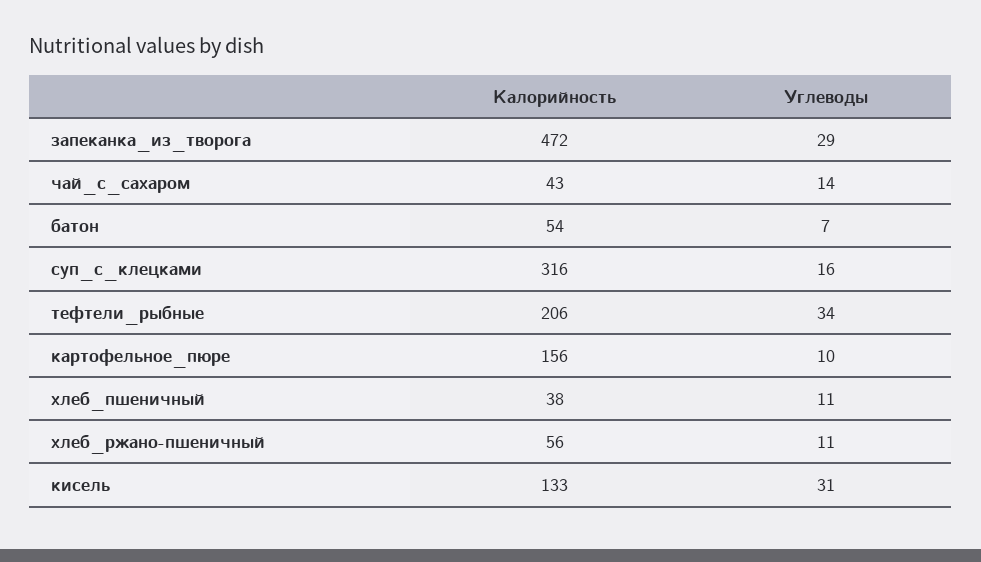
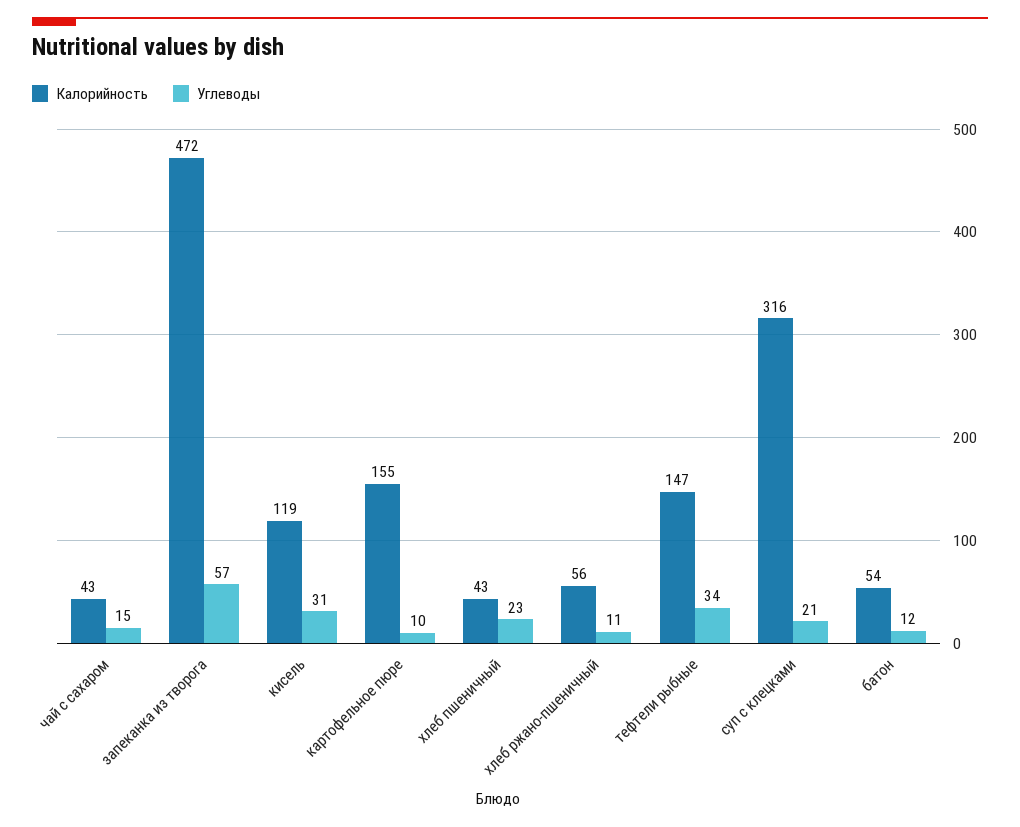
Углеводы, запеканка_из_творога: 29 -> 57
Углеводы, чай_с_сахаром: 14 -> 15
Углеводы, батон: 7 -> 12
Углеводы, суп_с_клецками: 16 -> 21
Калорийность, тефтели_рыбные: 206 -> 147
Калорийность, картофельное_пюре: 156 -> 155
Калорийность, хлеб_пшеничный: 38 -> 43
Углеводы, хлеб_пшеничный: 11 -> 23
Калорийность, кисель: 133 -> 119

